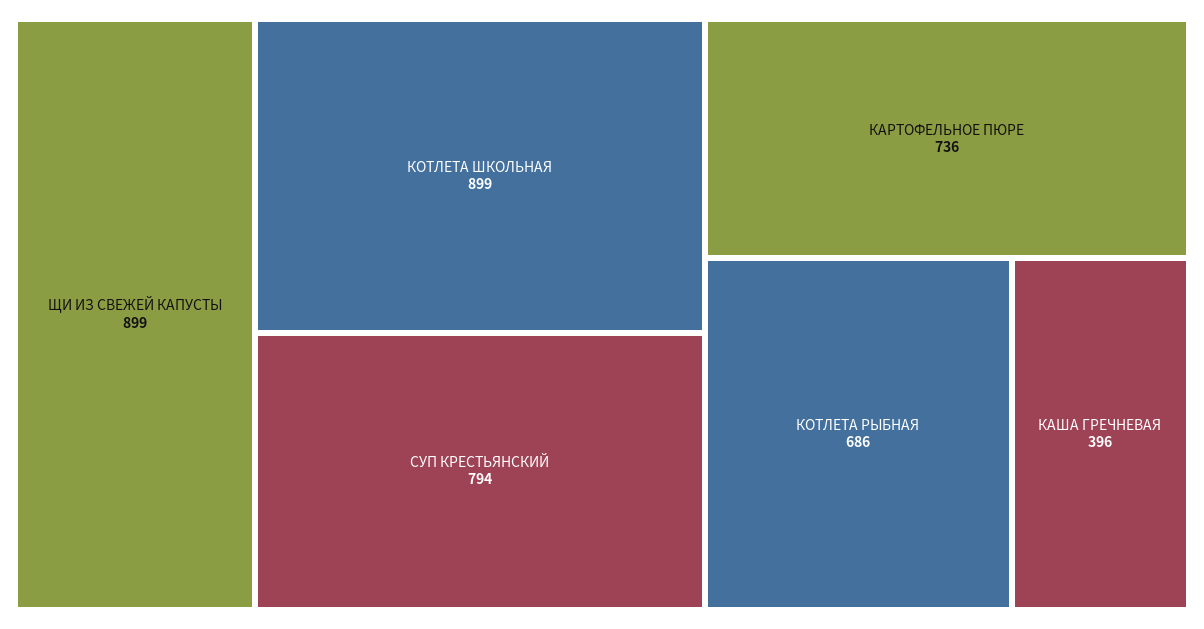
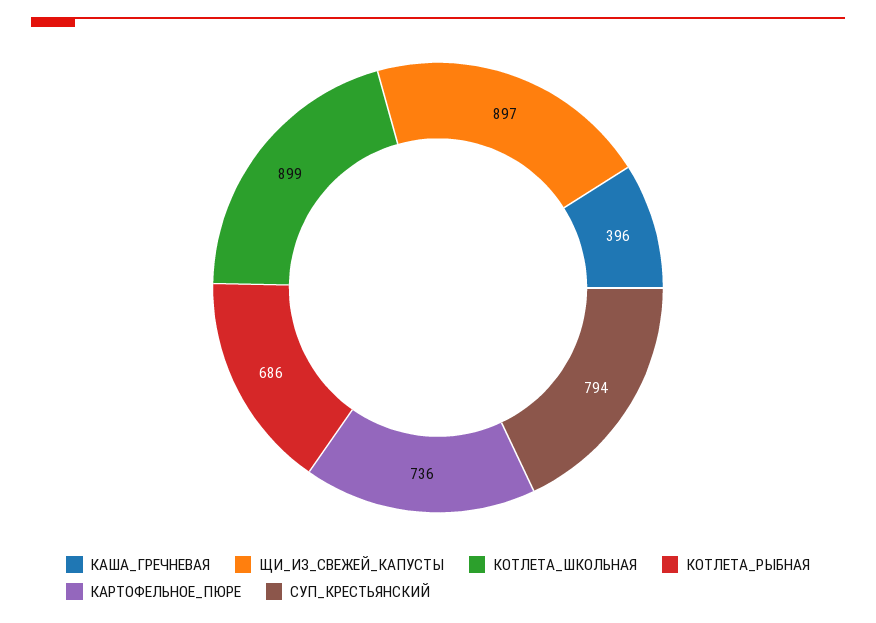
ЩИ ИЗ СВЕЖЕЙ КАПУСТЫ: 899 -> 897

